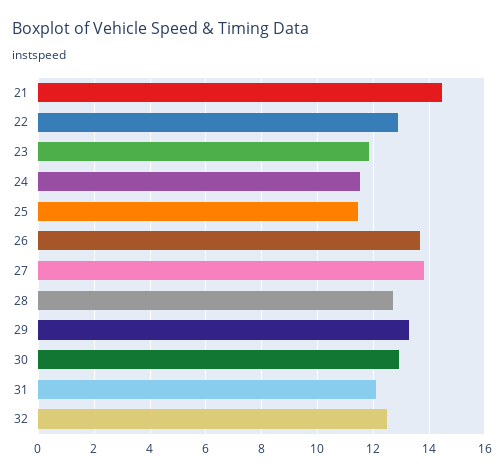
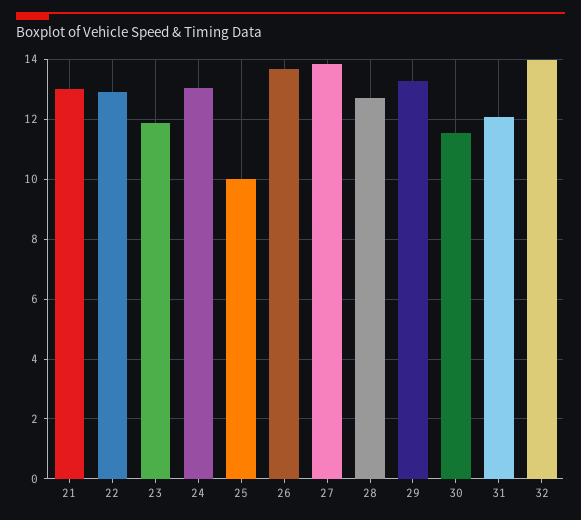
21: 14.5 -> 13
24: 11.5 -> 13
25: 11.5 -> 10
30: 13 -> 11.5
32: 12.5 -> 14

